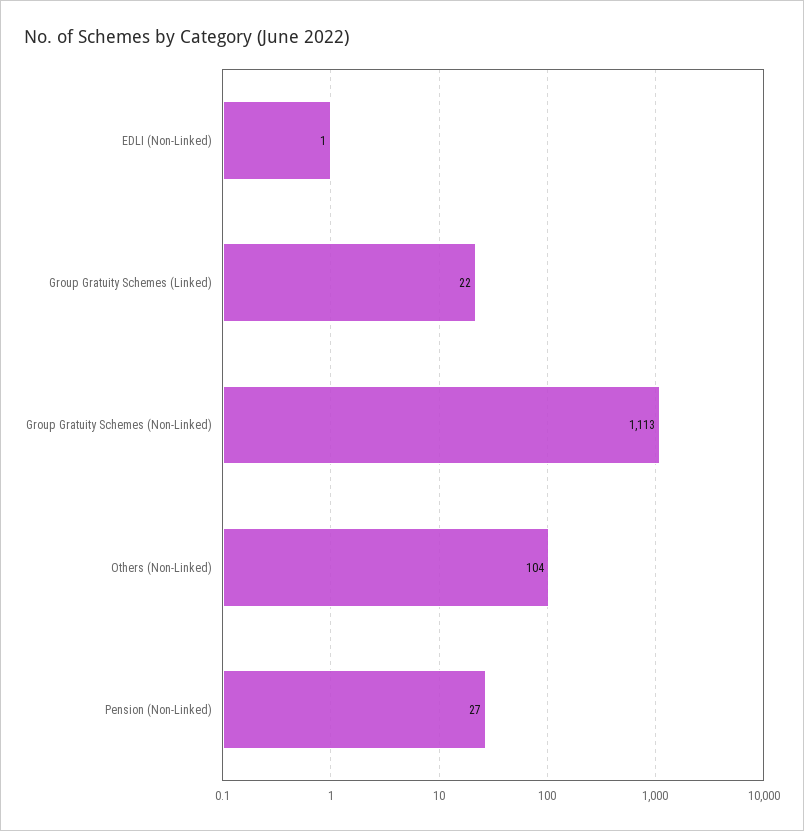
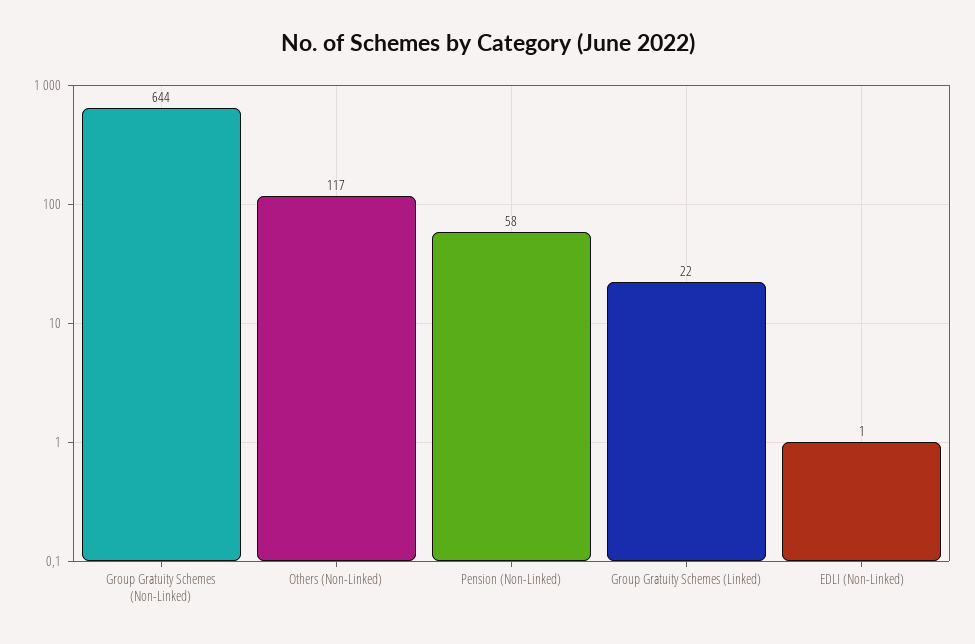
Group Gratuity Schemes (Non-Linked): 1113 -> 644
Others (Non-Linked): 104 -> 117
Pension (Non-Linked): 27 -> 58

